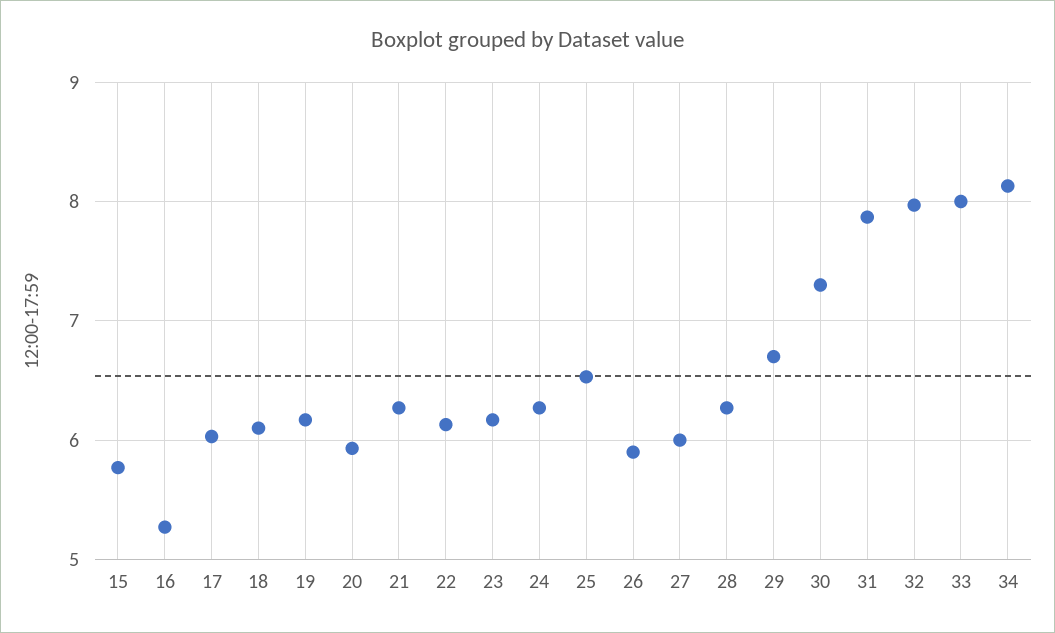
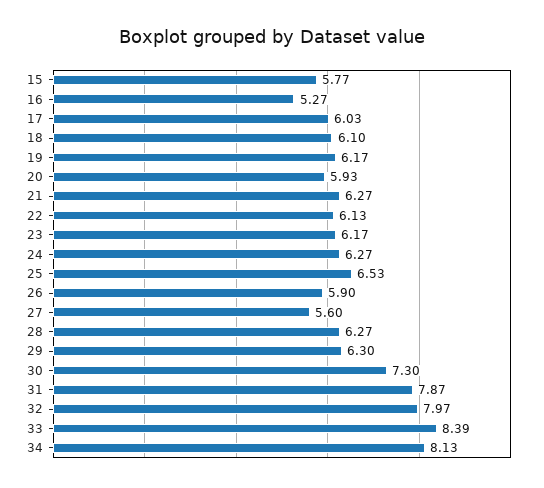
27: 6 -> 5.6
29: 6.7 -> 6.3
33: 8 -> 8.39

